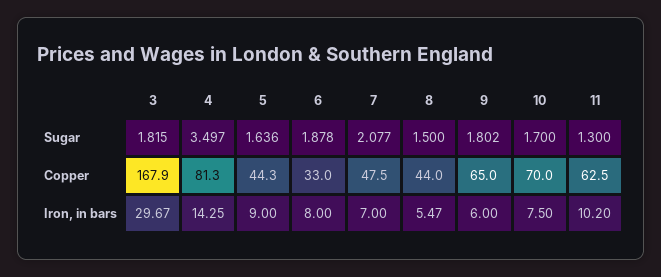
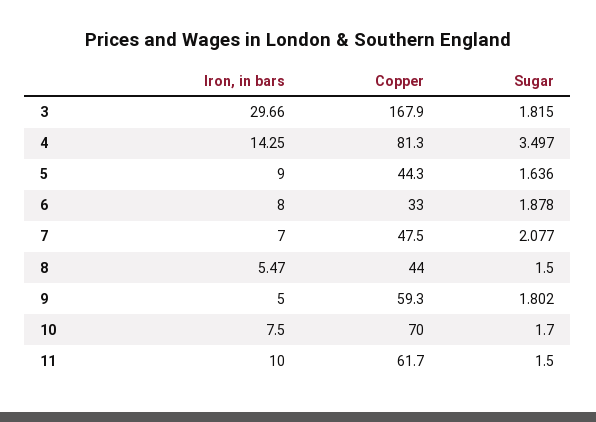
11, Sugar: 1.3 -> 1.5
9, Copper: 65 -> 59.3
11, Copper: 62.5 -> 61.7
3, Iron, in bars: 29.67 -> 29.66
9, Iron, in bars: 6 -> 5
11, Iron, in bars: 10.2 -> 10

